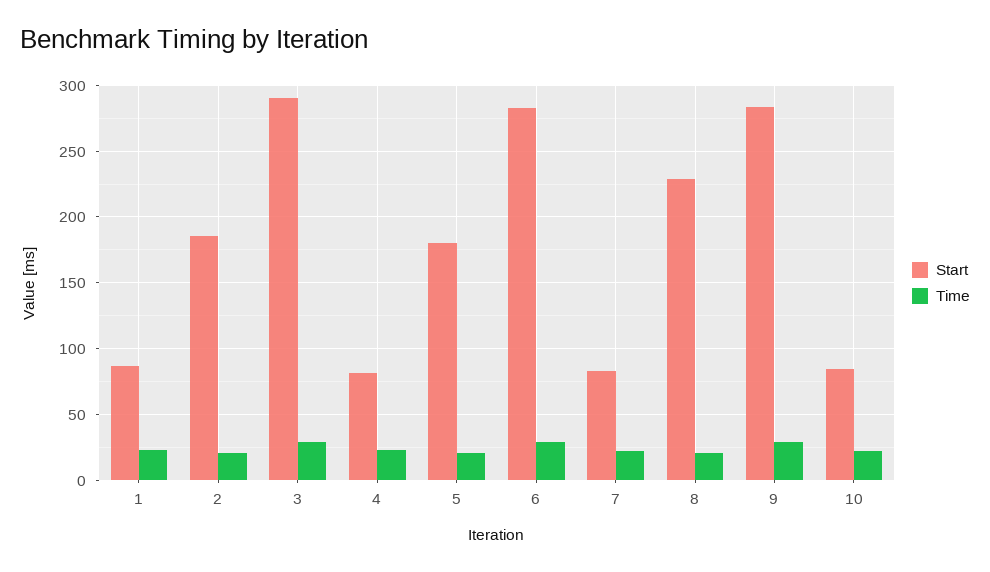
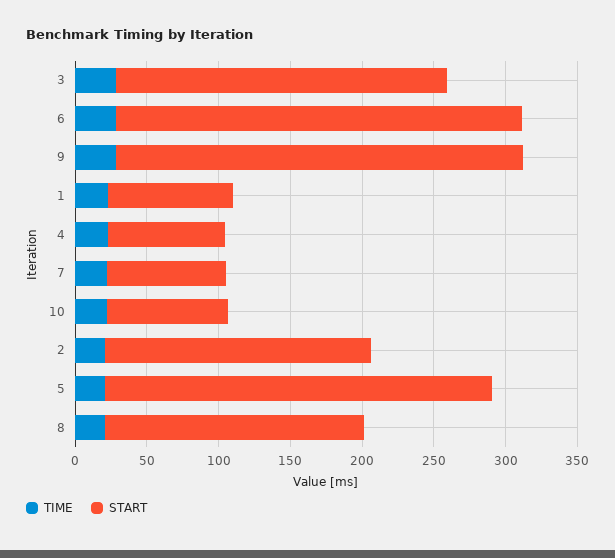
Start, 3: 290 -> 230
Start, 5: 180 -> 270
Start, 8: 230 -> 180

